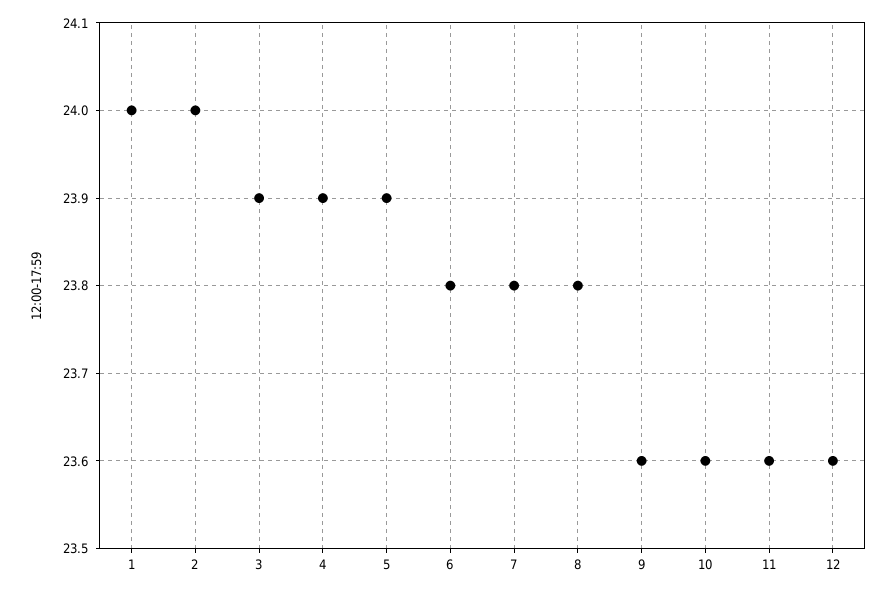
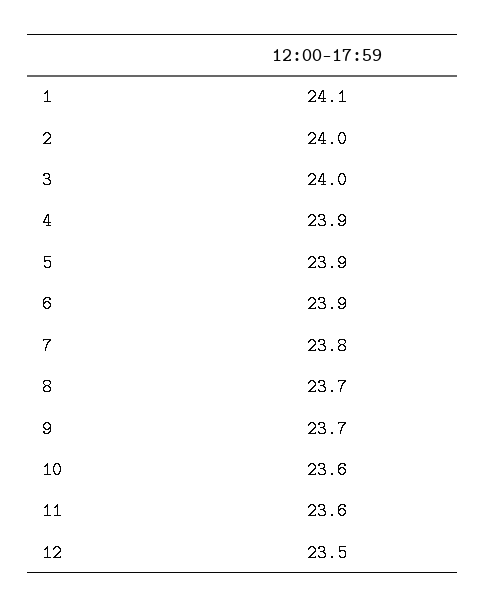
1: 24 -> 24.1
3: 23.9 -> 24
6: 23.8 -> 23.9
8: 23.8 -> 23.7
9: 23.6 -> 23.7
12: 23.6 -> 23.5

